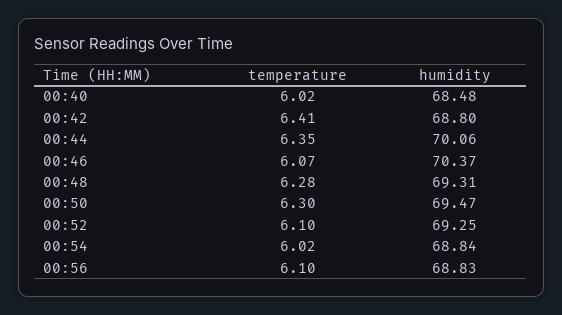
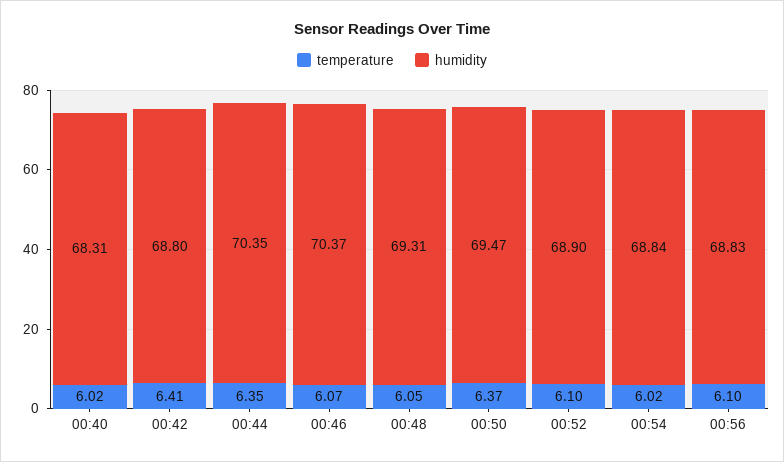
humidity, 00:40: 68.48 -> 68.31
humidity, 00:44: 70.06 -> 70.35
temperature, 00:48: 6.28 -> 6.05
temperature, 00:50: 6.3 -> 6.37
humidity, 00:52: 69.25 -> 68.9

